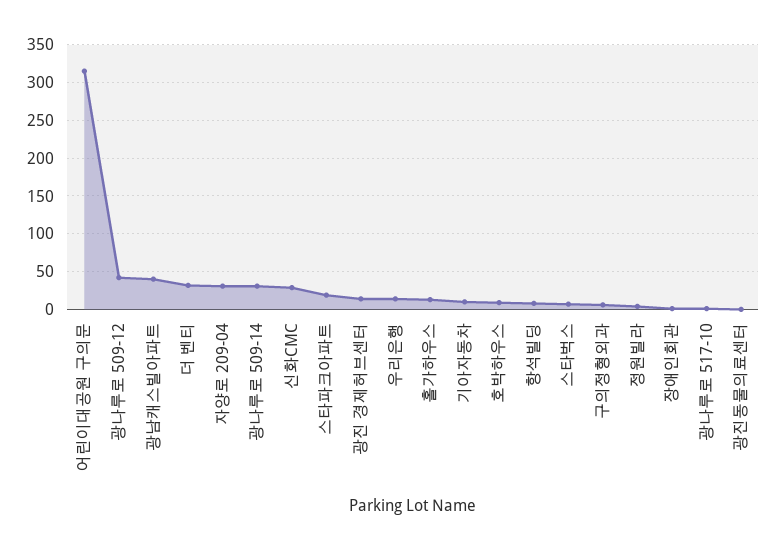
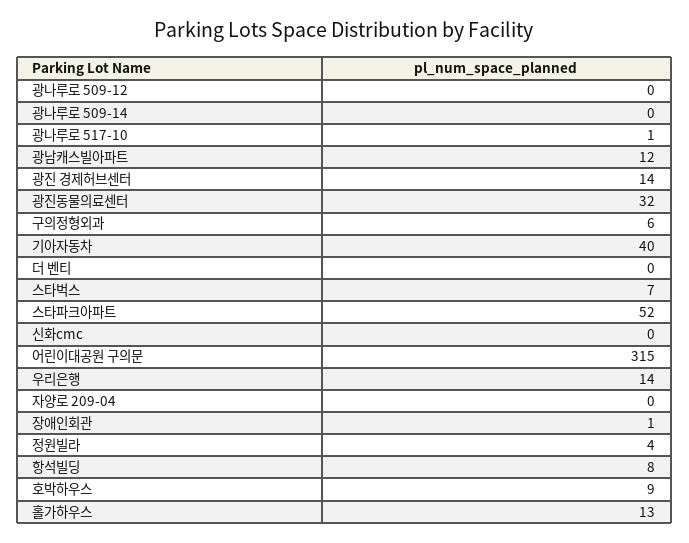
광나루로 509-12: 40 -> 0
광남캐스빌아파트: 40 -> 12
더 벤티: 30 -> 0
자양로 209-04: 30 -> 0
광나루로 509-14: 30 -> 0
신화CMC: 30 -> 0
스타파크아파트: 20 -> 52
기아자동차: 10 -> 40
광진동물의료센터: 0 -> 32

